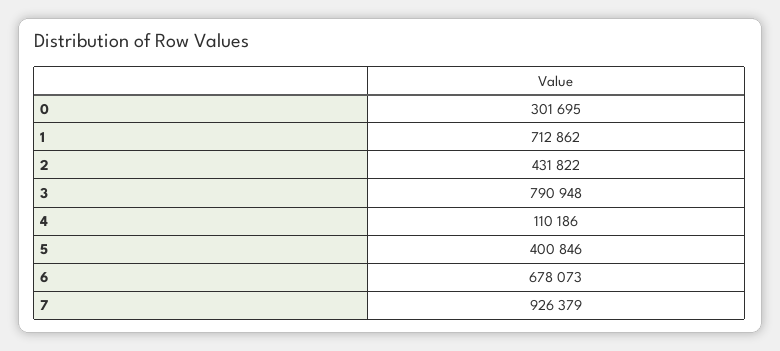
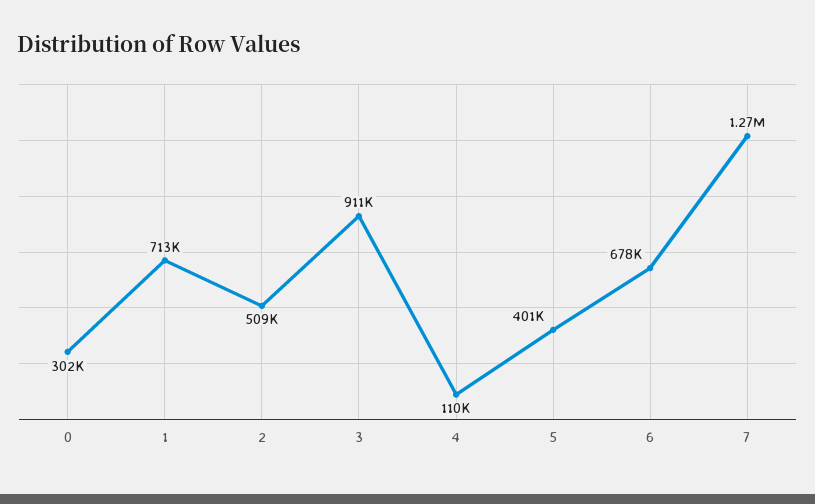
2: 431822 -> 509000
3: 790948 -> 911000
7: 926379 -> 1270000

